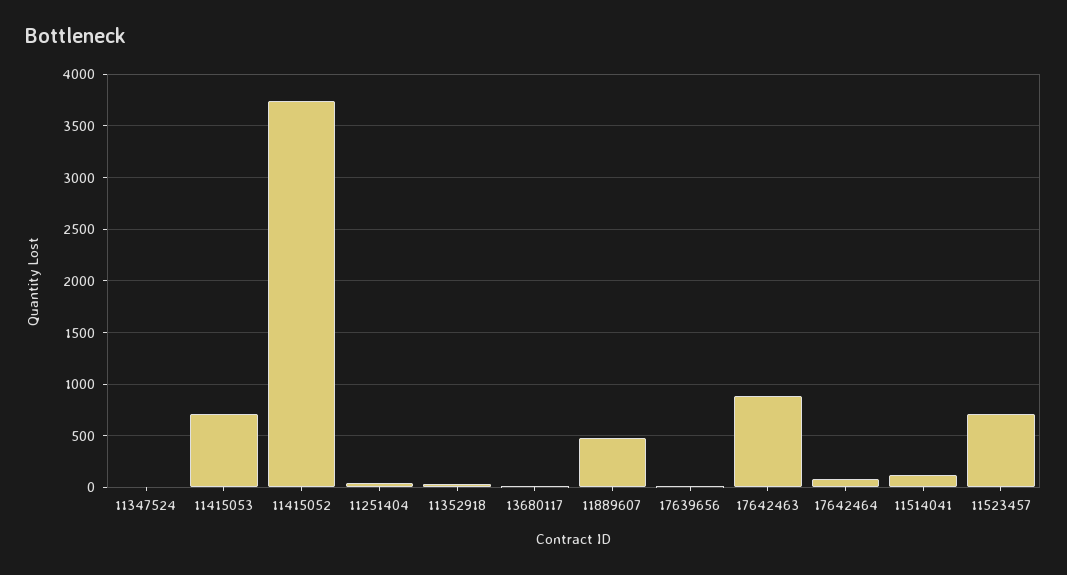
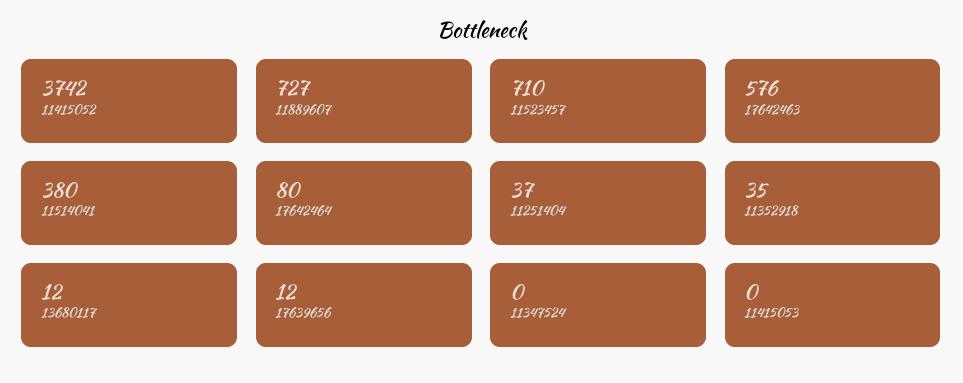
11415053: 700 -> 0
11889607: 500 -> 727
17642463: 900 -> 576
11514041: 100 -> 380

